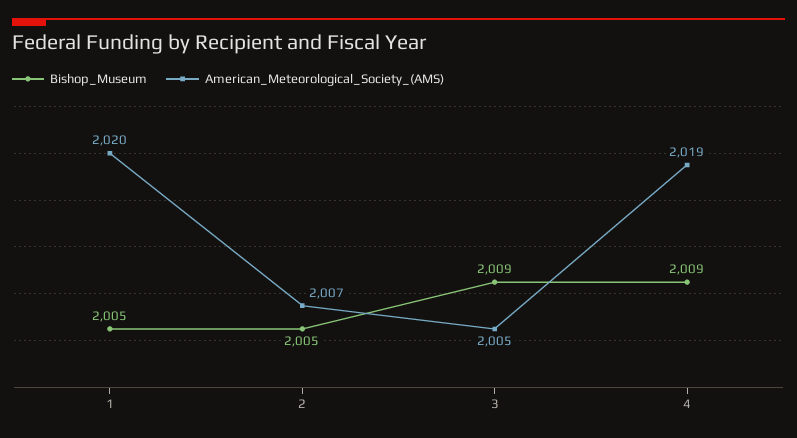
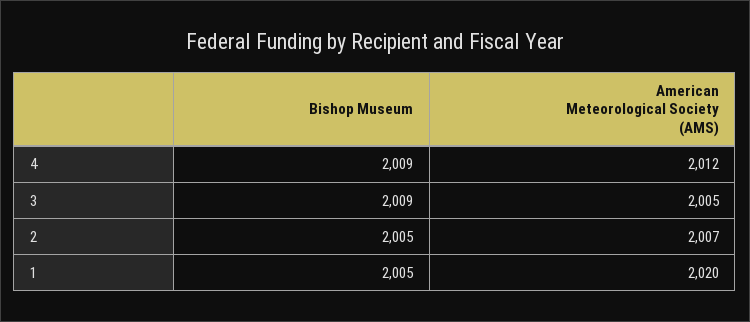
American_Meteorological_Society_(AMS), 4: 2019 -> 2012

